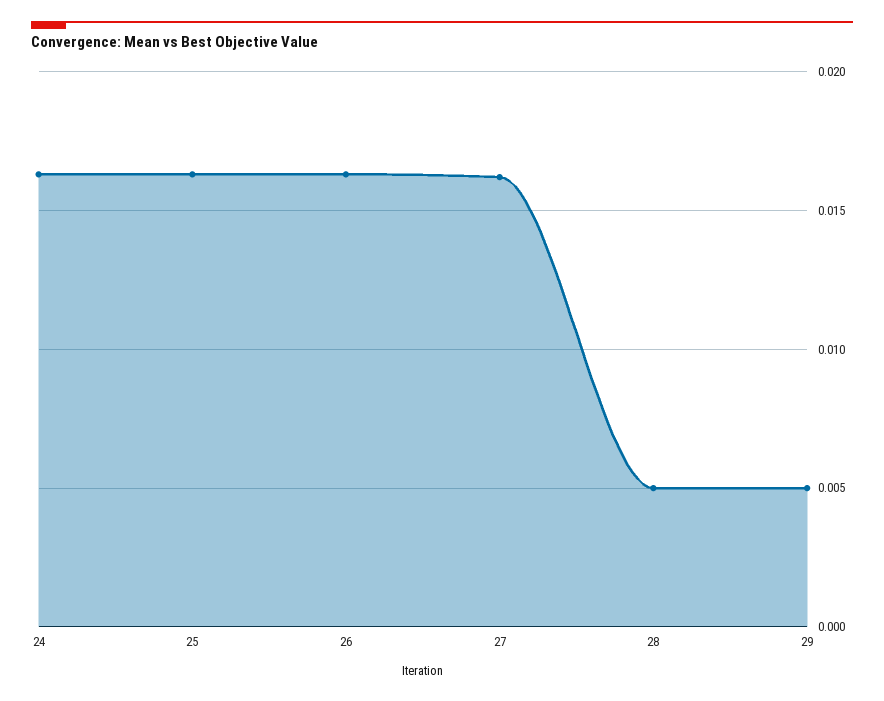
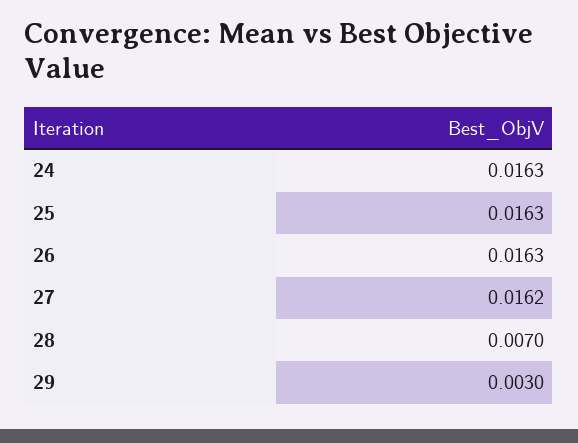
28: 0.005 -> 0.007
29: 0.005 -> 0.003

